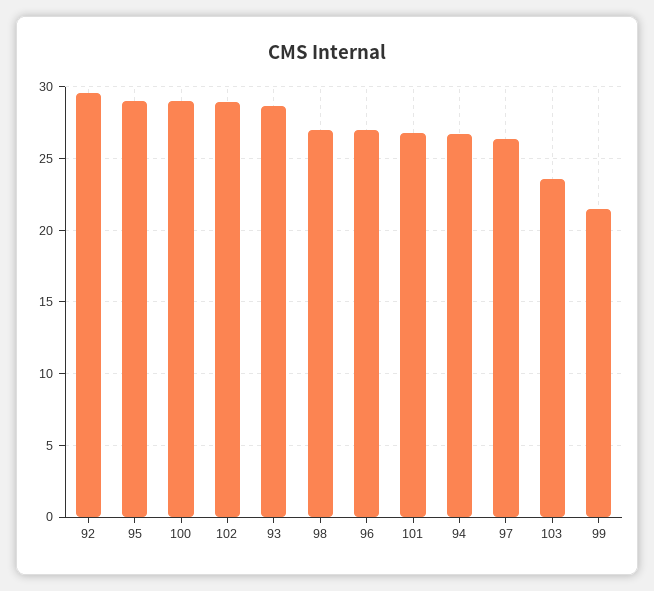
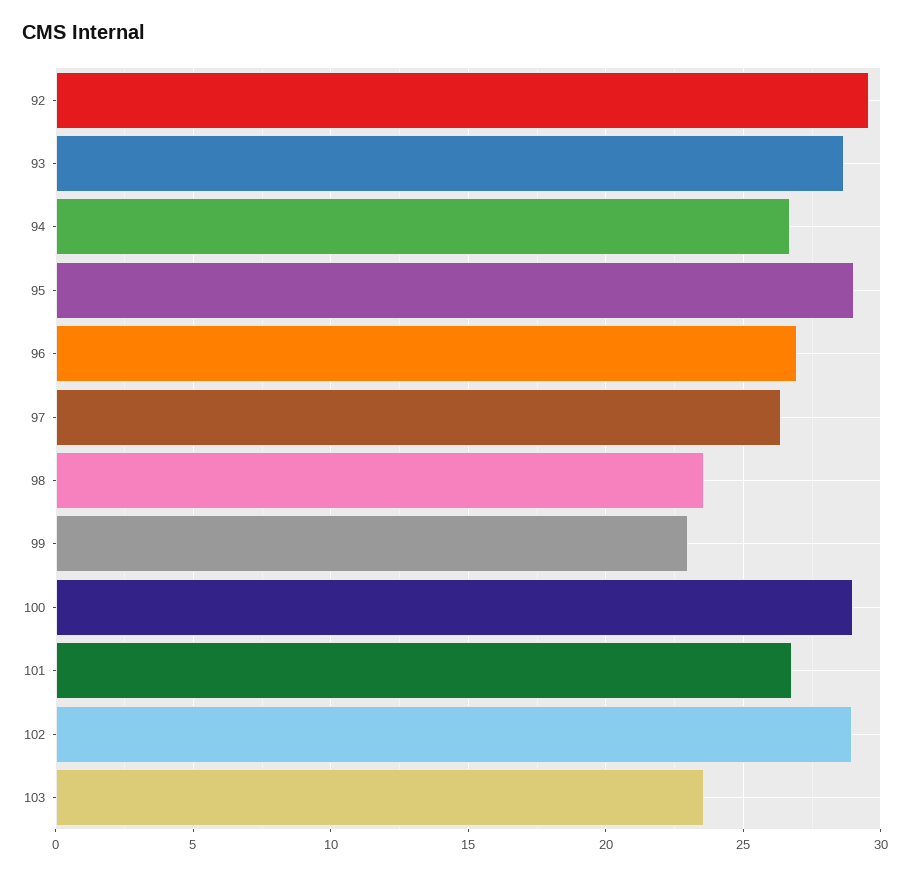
98: 27 -> 23.5
99: 21.5 -> 23

